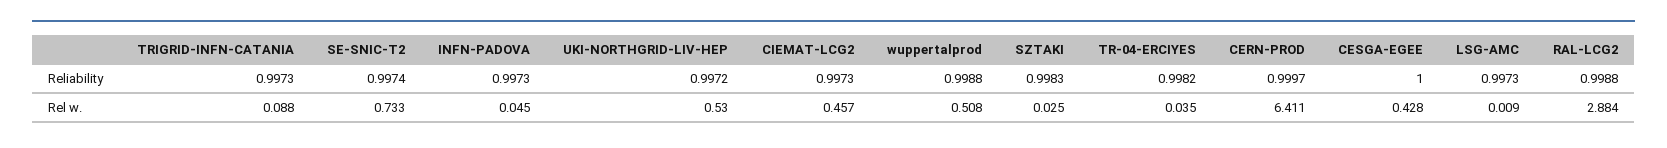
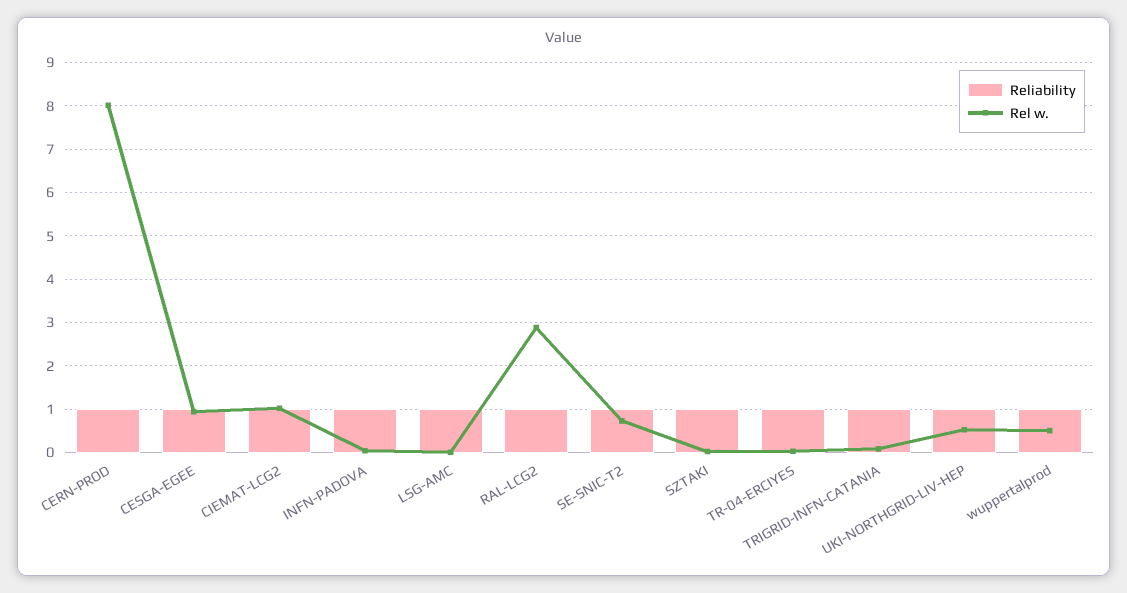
Rel w., CIEMAT-LCG2: 0.457 -> 1
Rel w., CERN-PROD: 6.411 -> 8
Rel w., CESGA-EGEE: 0.428 -> 1

